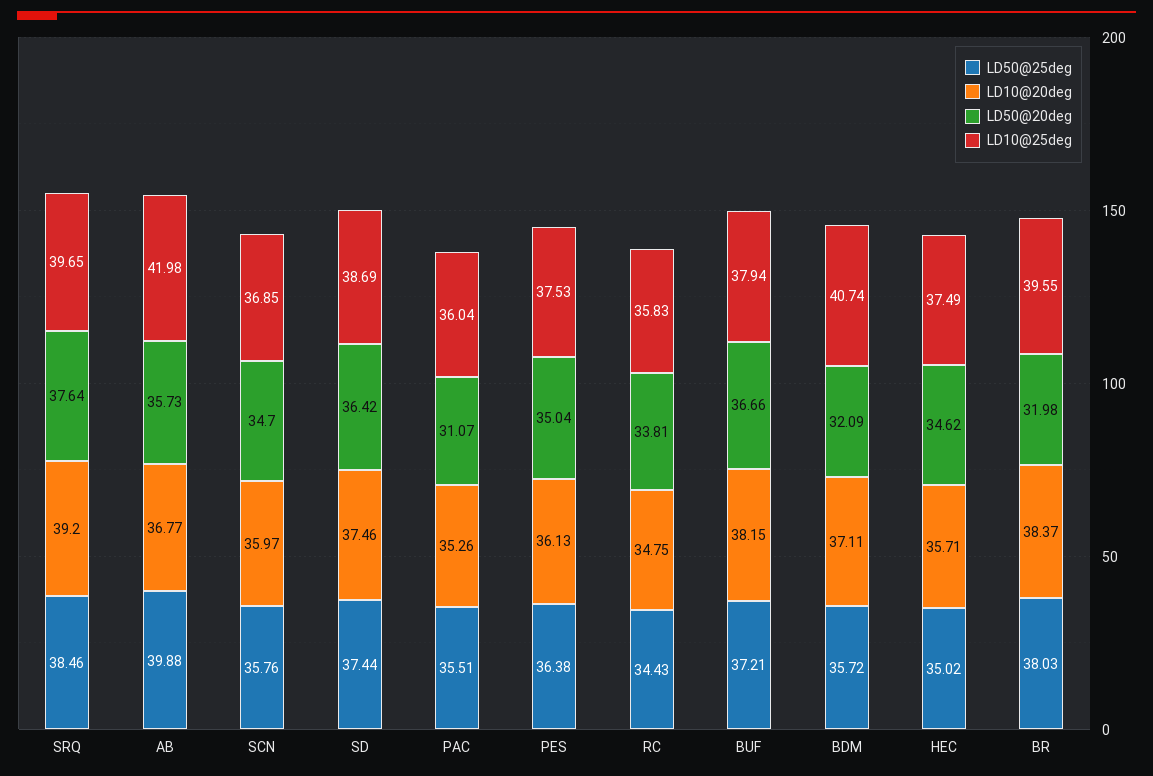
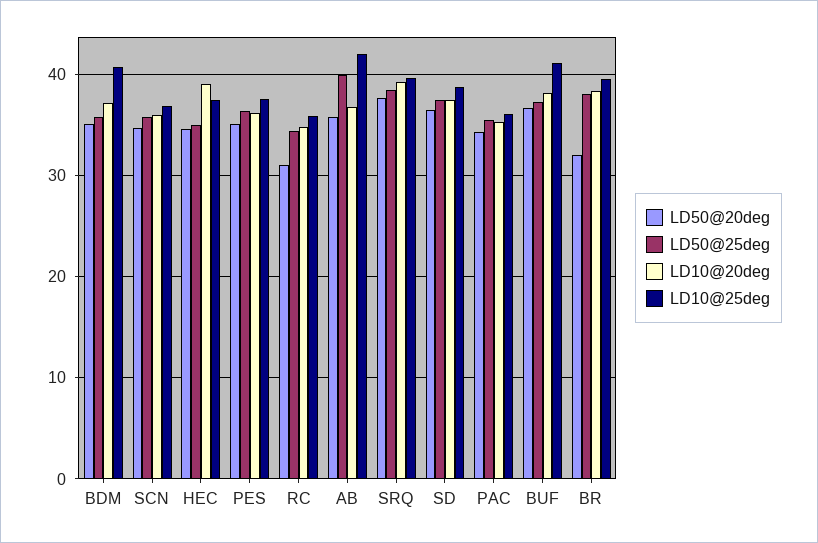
LD50@20deg, PAC: 31.07 -> 34
LD50@20deg, RC: 33.81 -> 31
LD10@25deg, BUF: 37.94 -> 41
LD50@20deg, BDM: 32.09 -> 35
LD10@20deg, HEC: 35.71 -> 39

